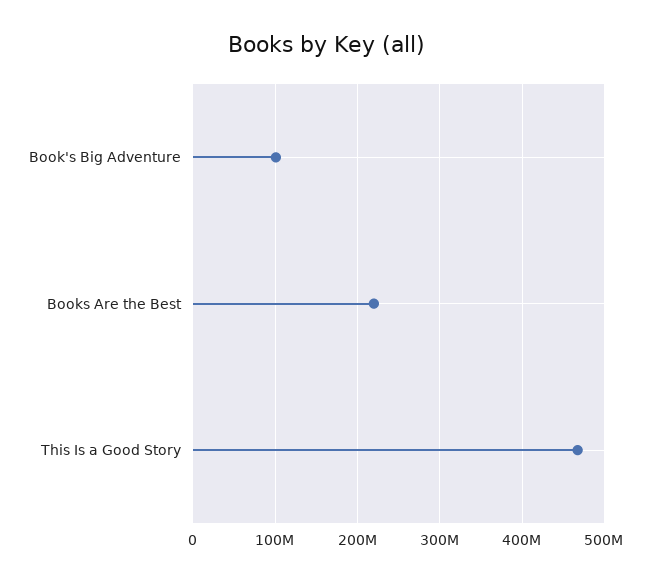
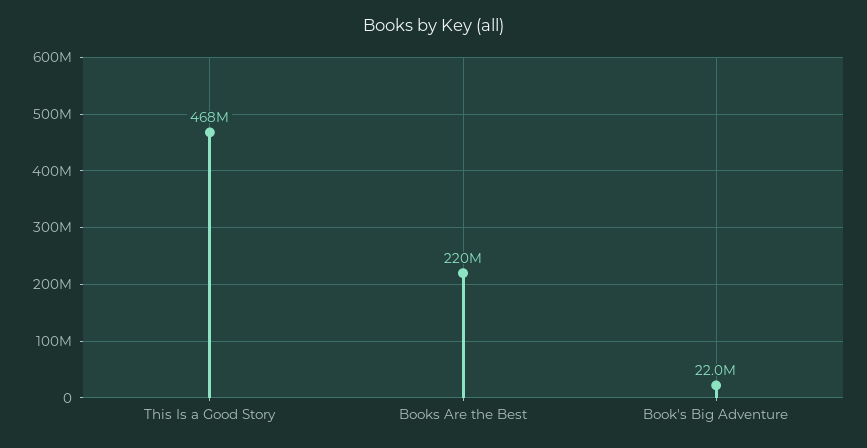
Book's Big Adventure: 100000000 -> 22000000

